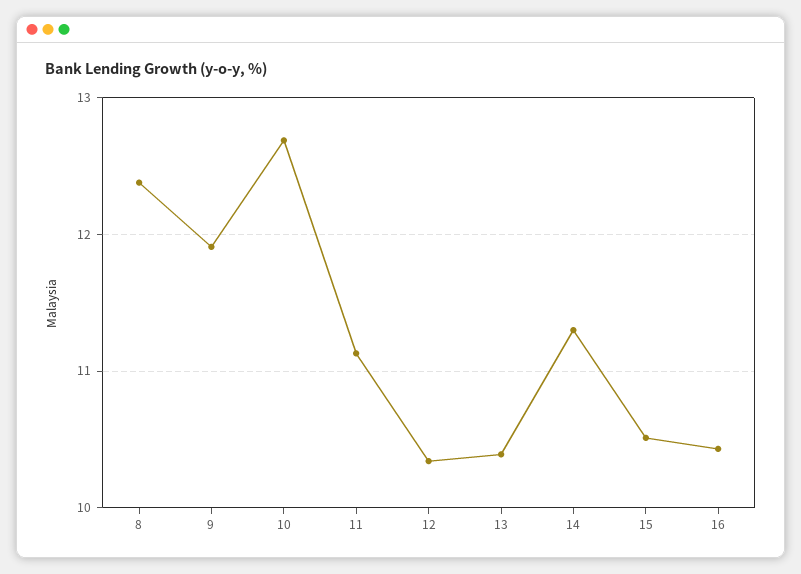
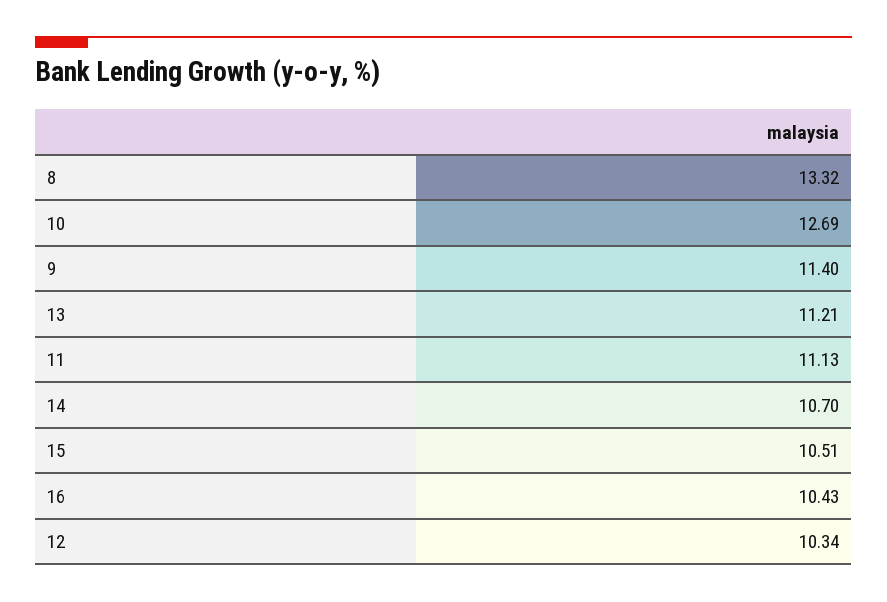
8: 12.4 -> 13.32
9: 11.9 -> 11.4
13: 10.4 -> 11.21
14: 11.3 -> 10.7

